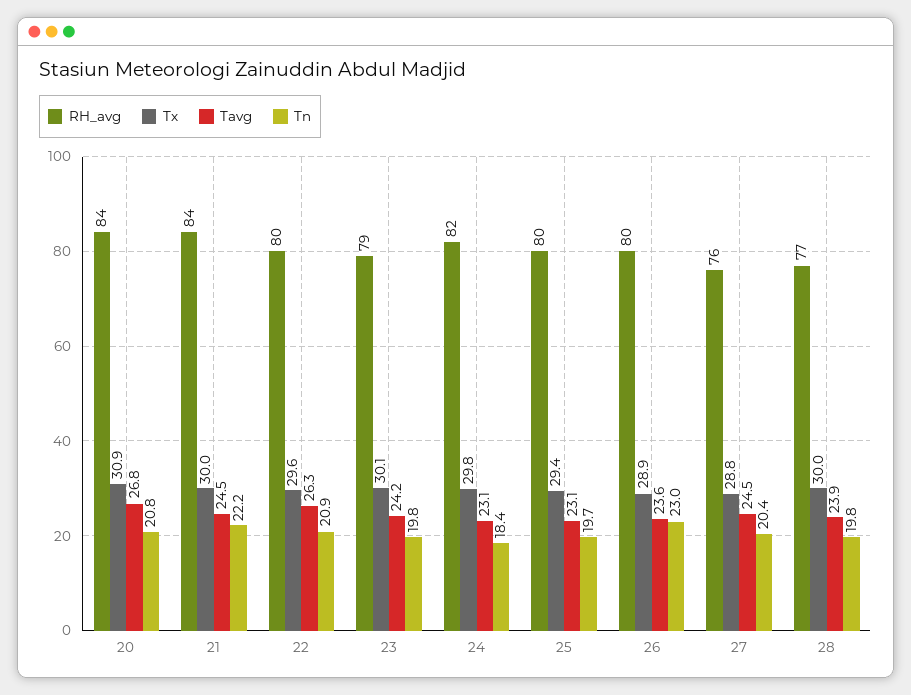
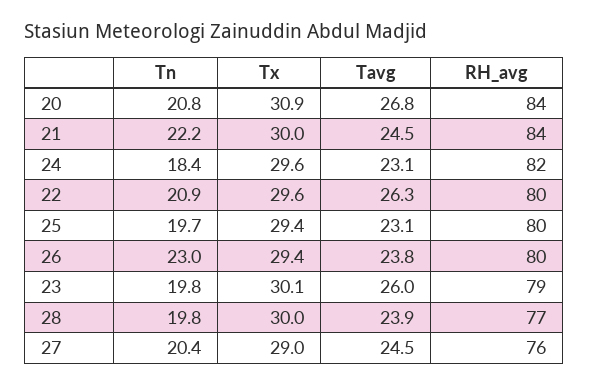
Tavg, 23: 24.2 -> 26
Tx, 24: 29.8 -> 29.6
Tx, 26: 28.9 -> 29.4
Tavg, 26: 23.6 -> 23.8
Tx, 27: 28.8 -> 29

